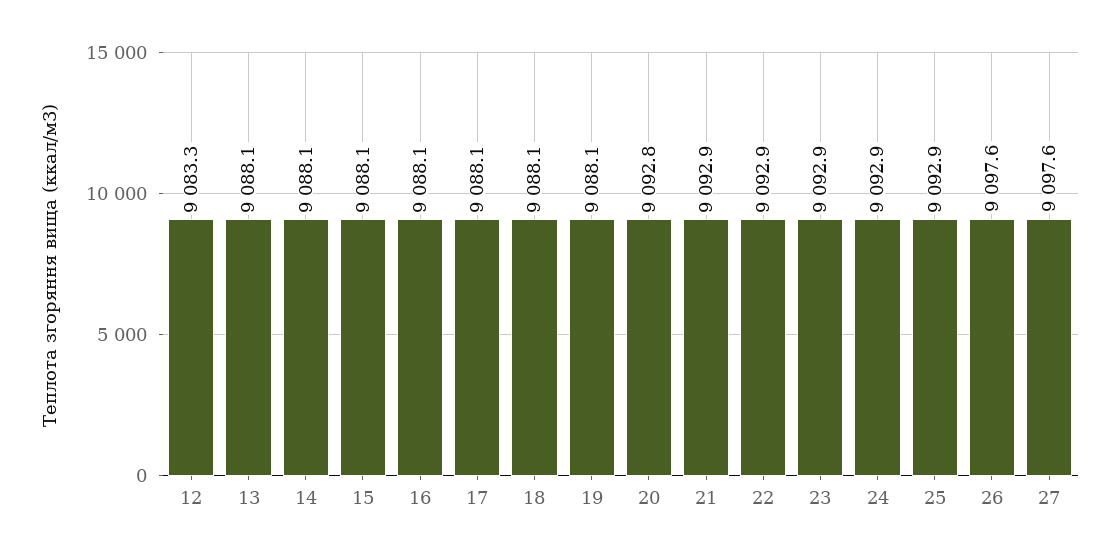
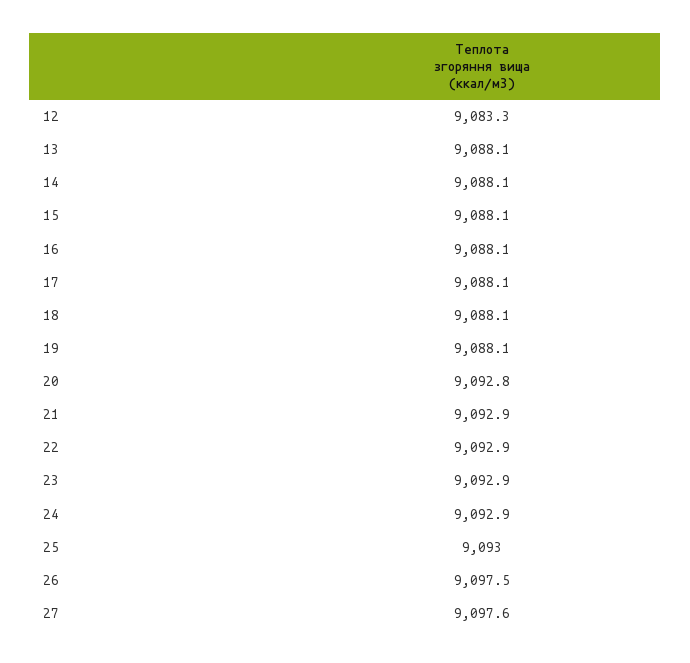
25: 9092.9 -> 9093
26: 9097.6 -> 9097.5

